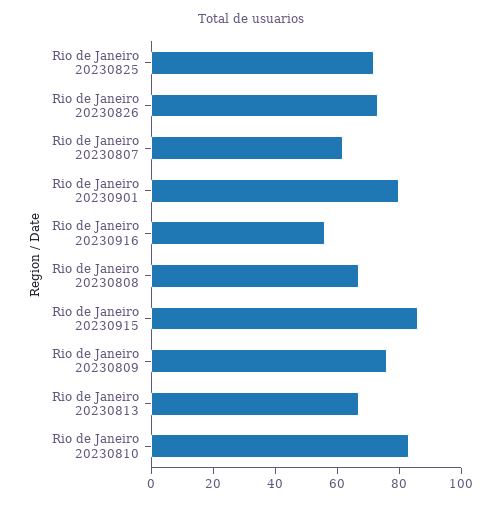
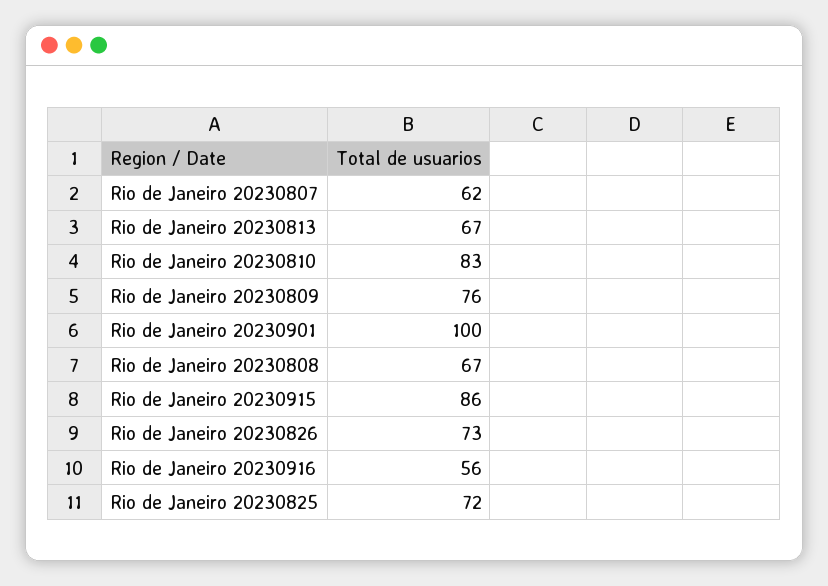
Rio de Janeiro 20230901: 80 -> 100

